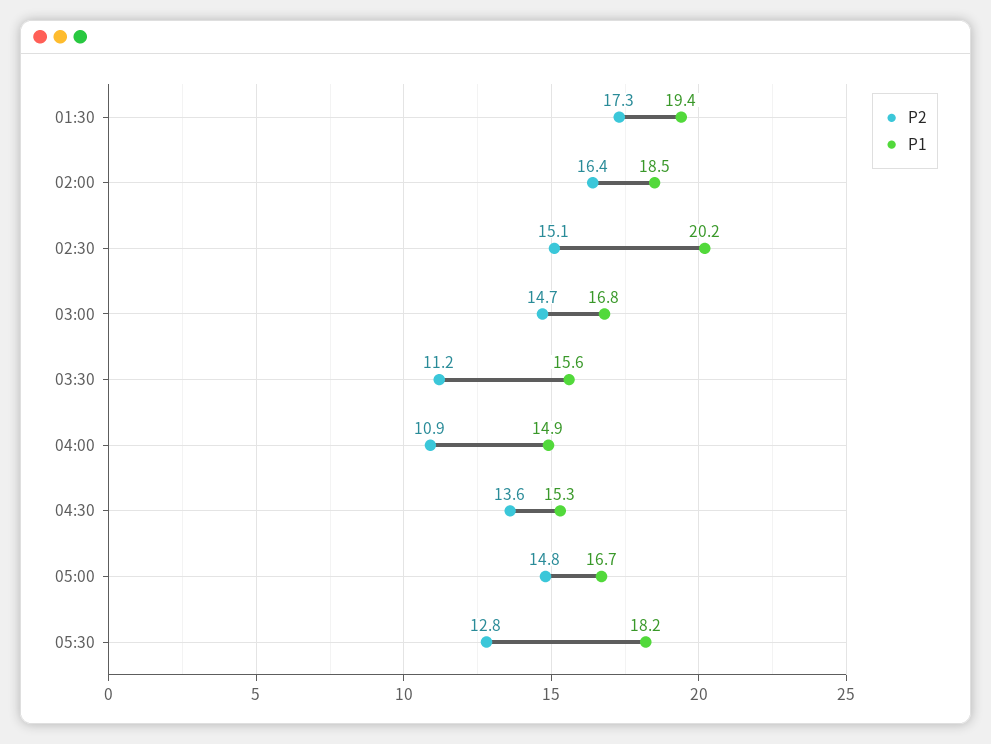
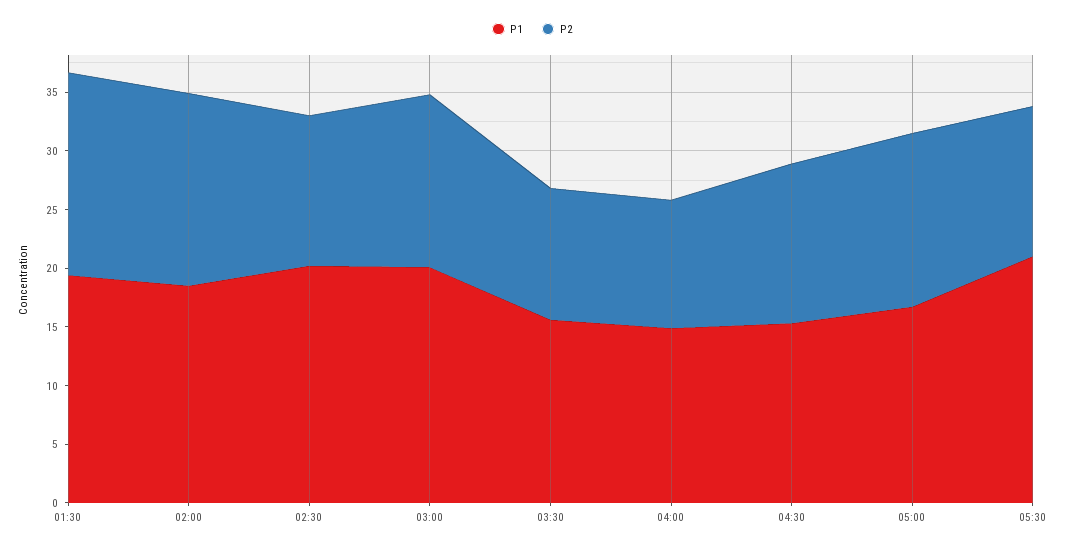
P2, 02:30: 15.1 -> 13
P1, 03:00: 16.8 -> 20
P1, 05:30: 18.2 -> 21

